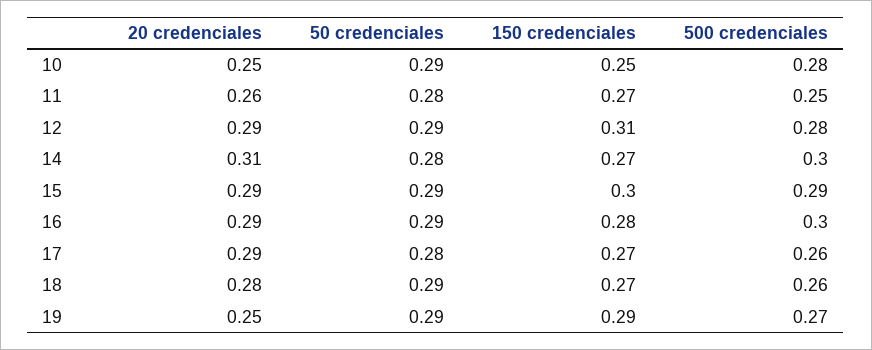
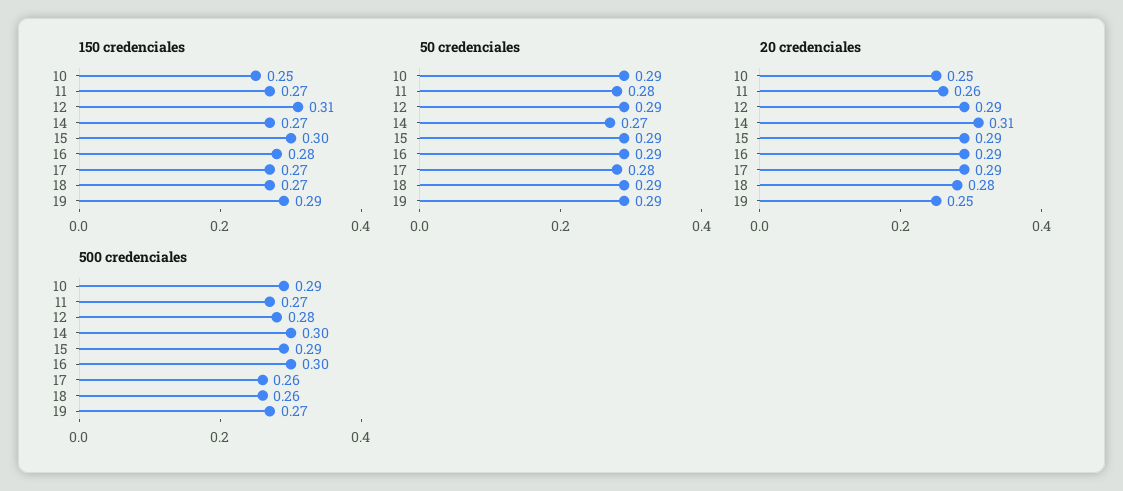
500 credenciales, 10: 0.28 -> 0.29
500 credenciales, 11: 0.25 -> 0.27
50 credenciales, 14: 0.28 -> 0.27

